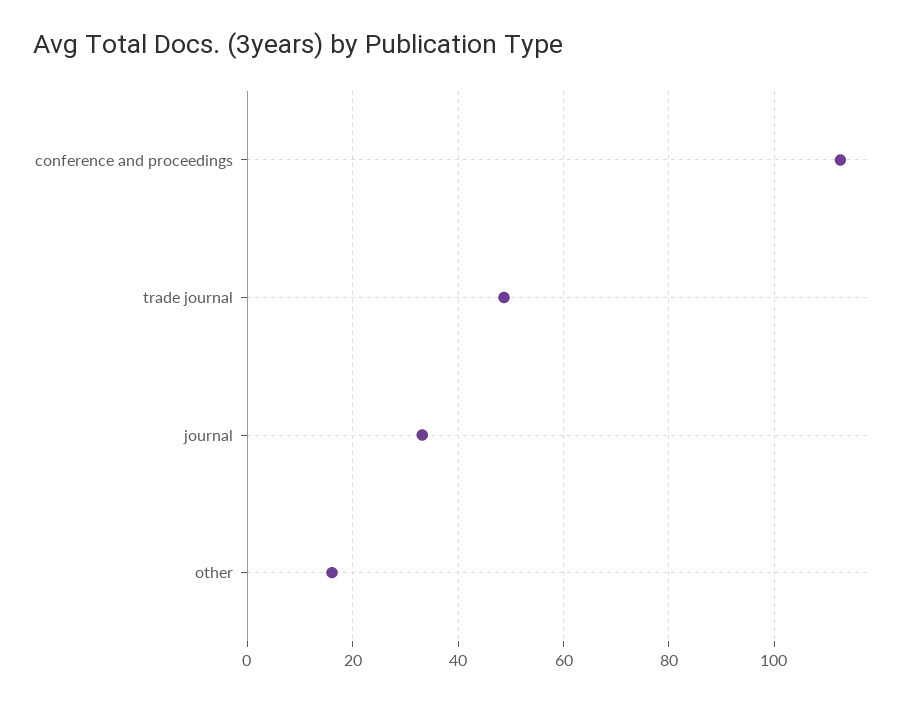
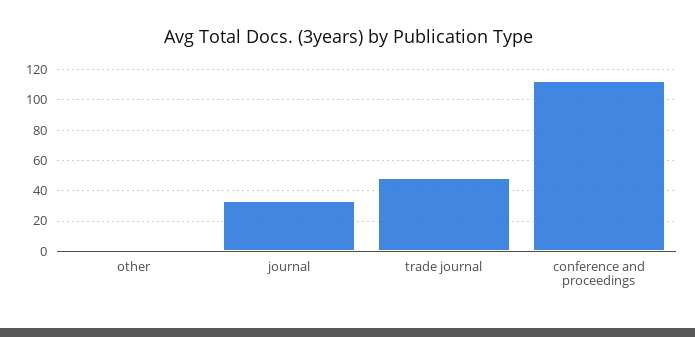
other: 16 -> 0

